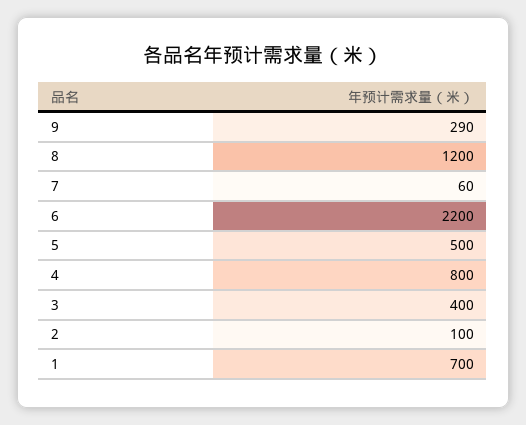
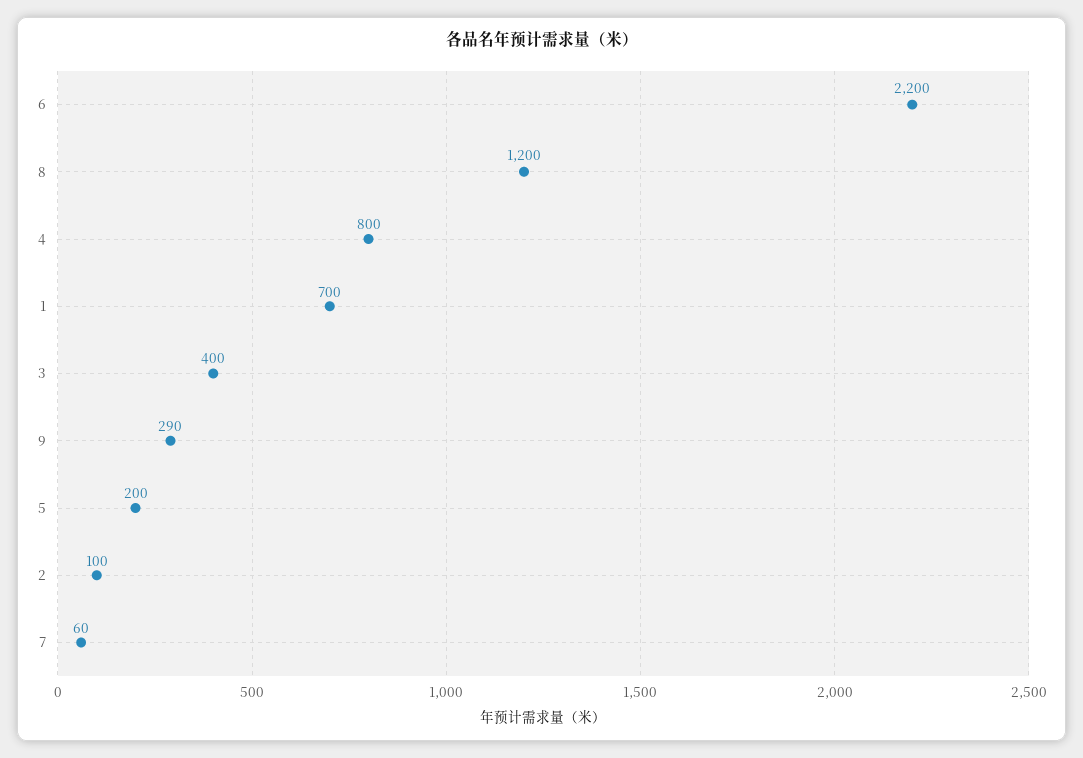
5: 500 -> 200

